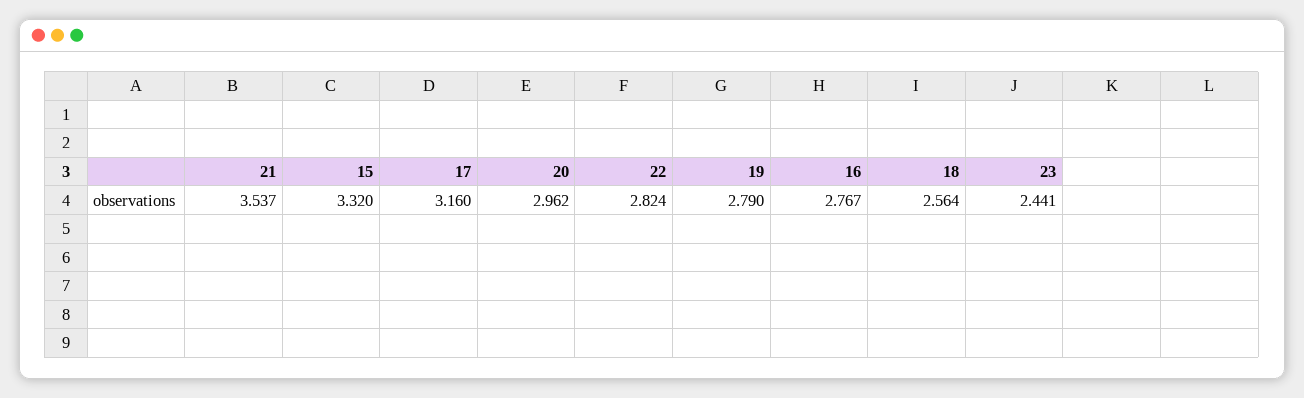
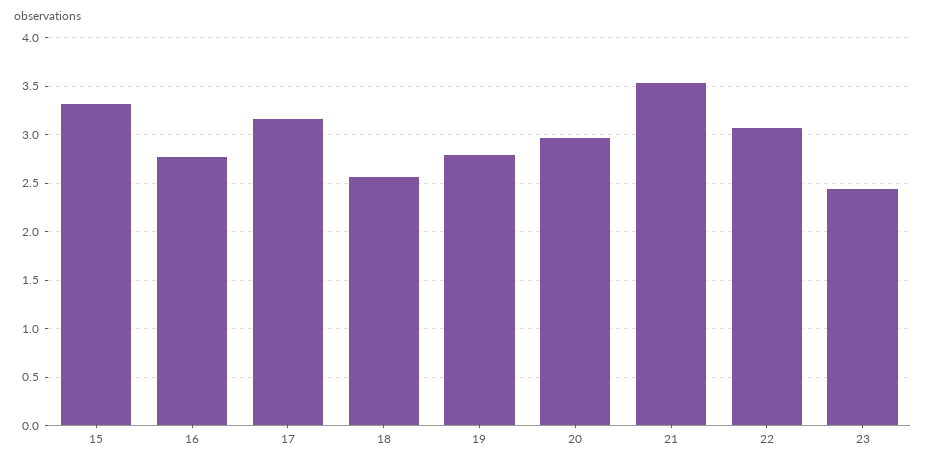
22: 2.824 -> 3.1

